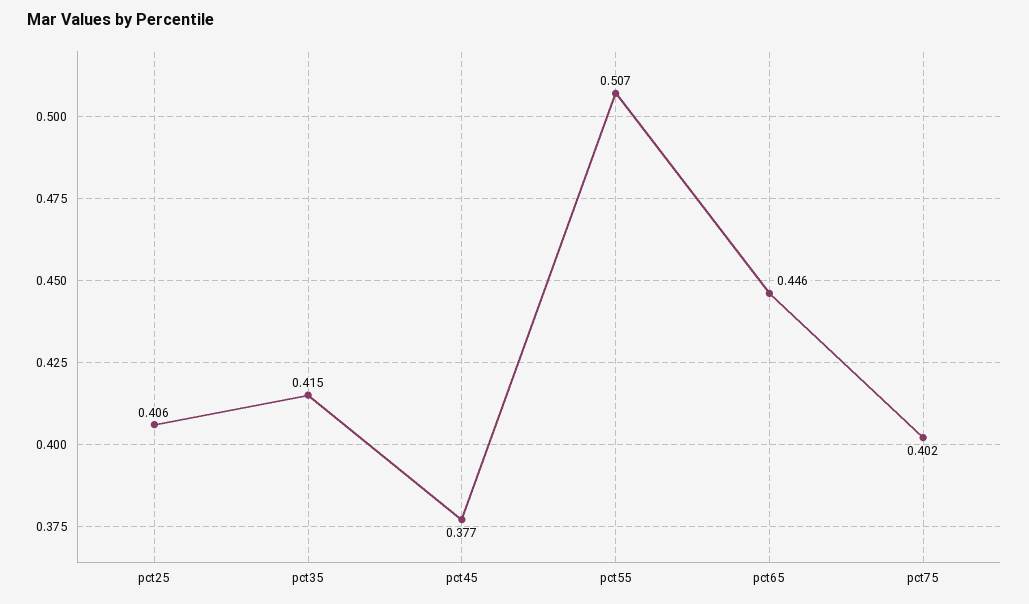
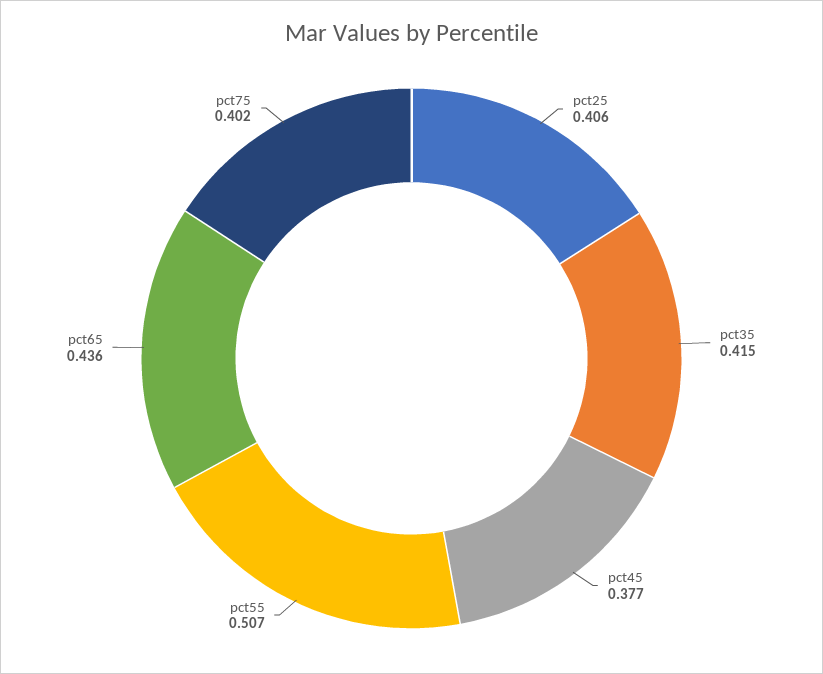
pct65: 0.446 -> 0.436

